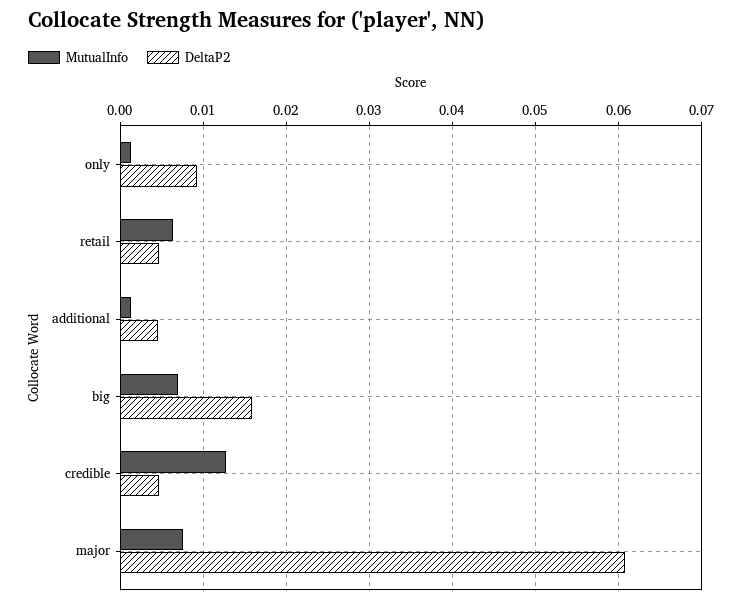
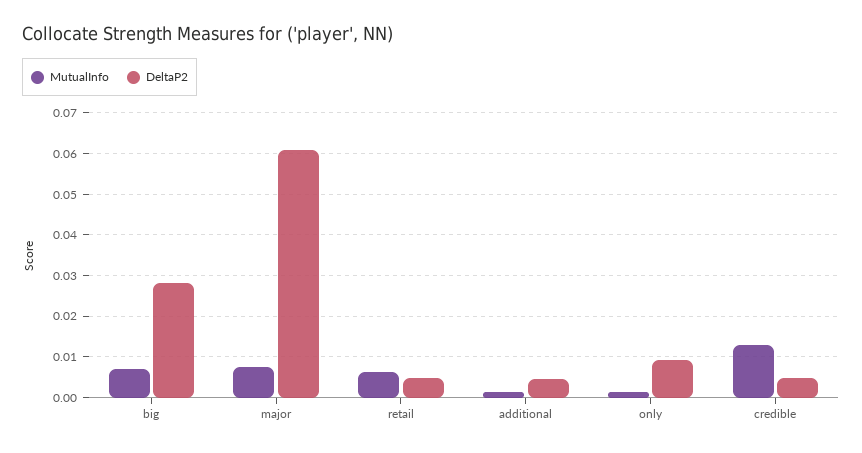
DeltaP2, big: 0.016 -> 0.028

